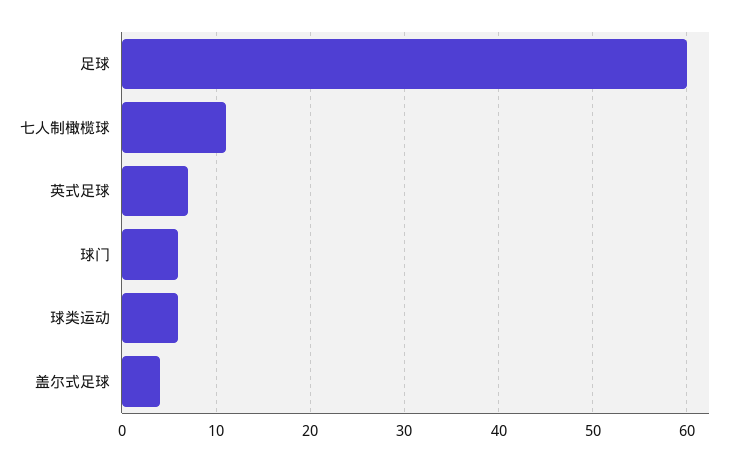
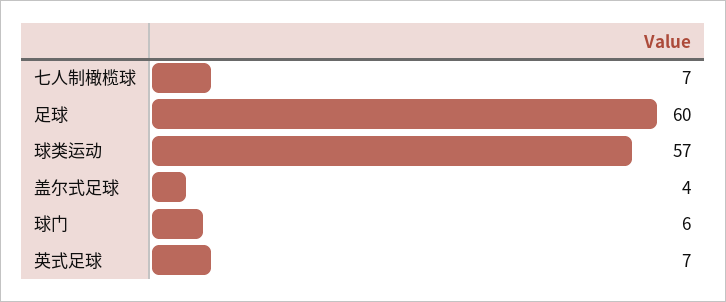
七人制橄榄球: 11 -> 7
球类运动: 6 -> 57

